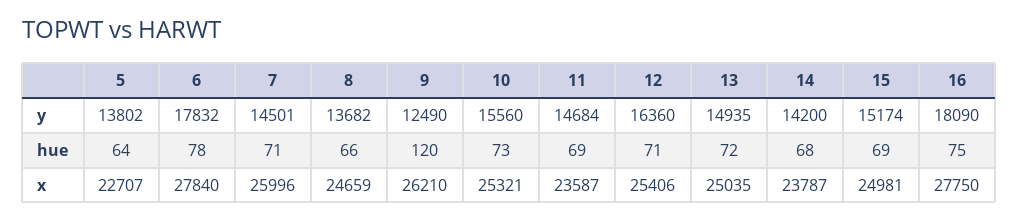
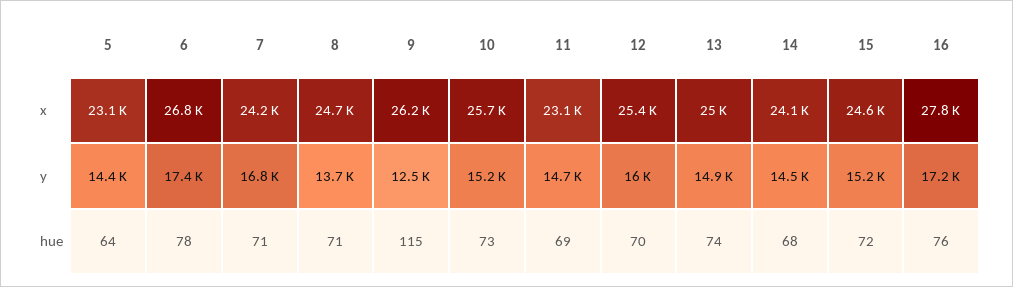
5, y: 13802 -> 14400
6, y: 17832 -> 17400
7, y: 14501 -> 16800
10, y: 15560 -> 15200
12, y: 16360 -> 16000
14, y: 14200 -> 14500
16, y: 18090 -> 17200
8, hue: 66 -> 71
9, hue: 120 -> 115
12, hue: 71 -> 70
13, hue: 72 -> 74
15, hue: 69 -> 72
16, hue: 75 -> 76
5, x: 22707 -> 23100
6, x: 27840 -> 26800
7, x: 25996 -> 24200
10, x: 25321 -> 25700
11, x: 23587 -> 23100
14, x: 23787 -> 24100
15, x: 24981 -> 24600

